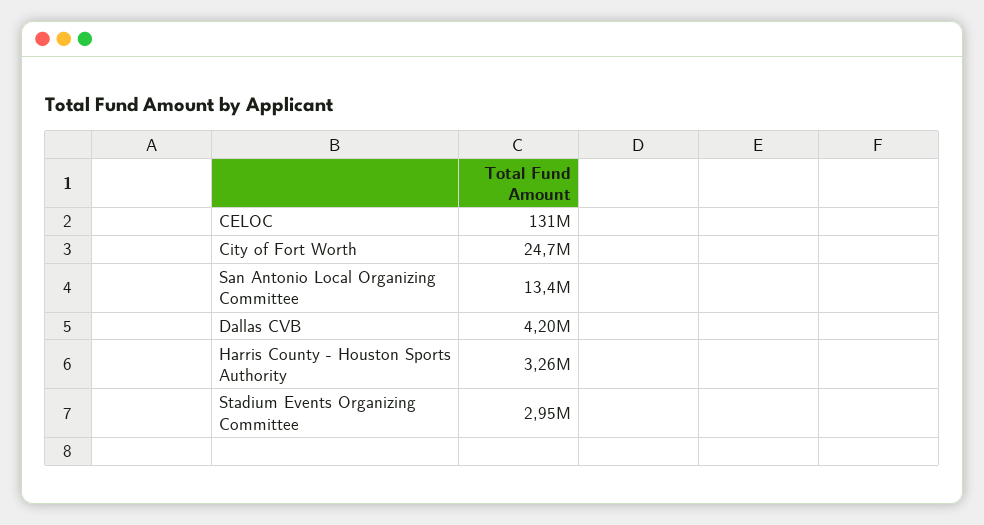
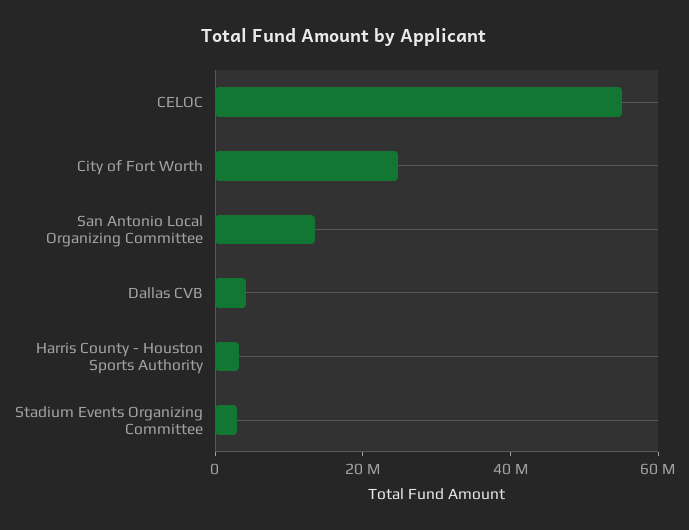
CELOC: 131000000 -> 55000000

